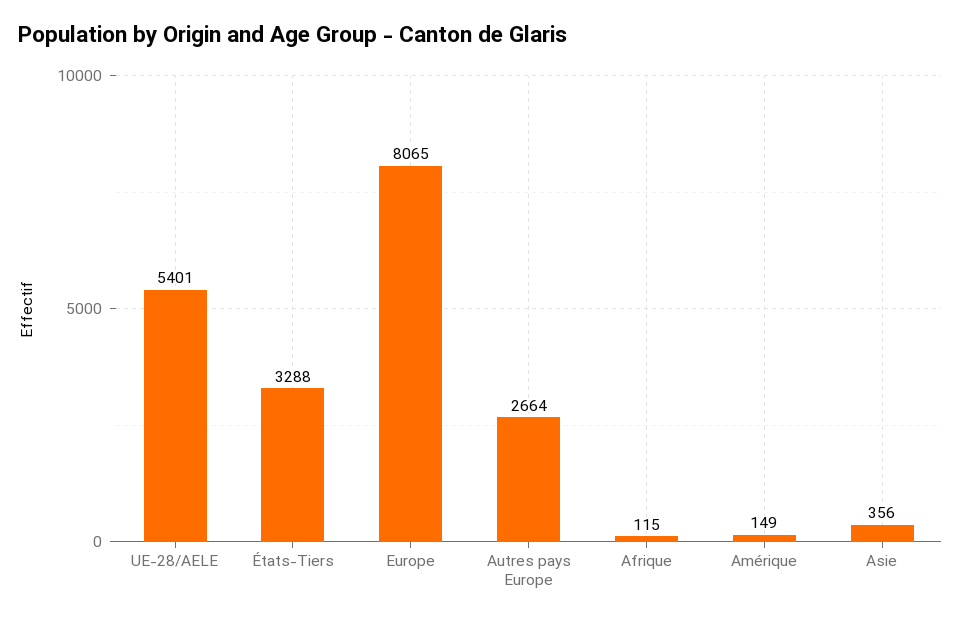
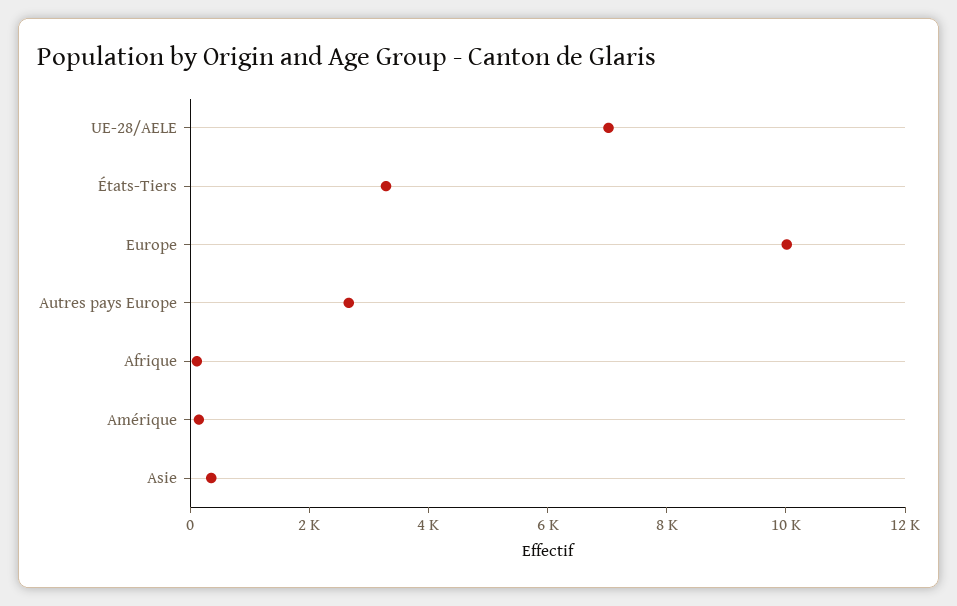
UE-28/AELE: 5401 -> 7000
Europe: 8065 -> 10000

